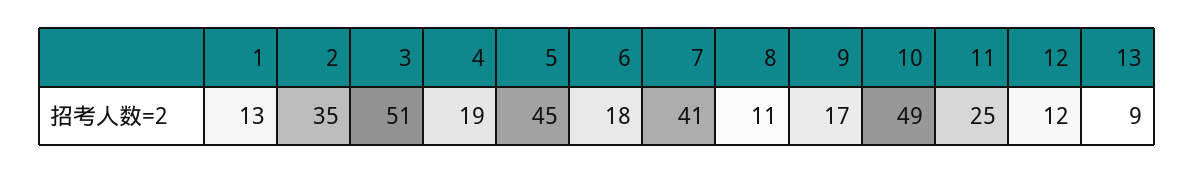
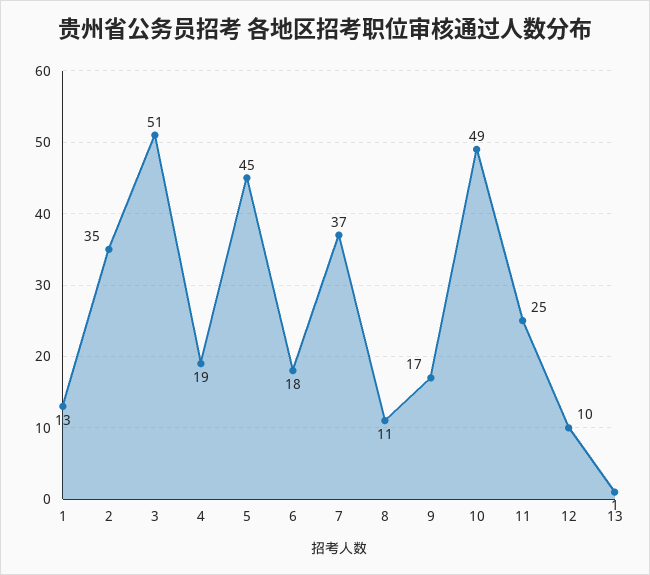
7: 41 -> 37
12: 12 -> 10
13: 9 -> 1

